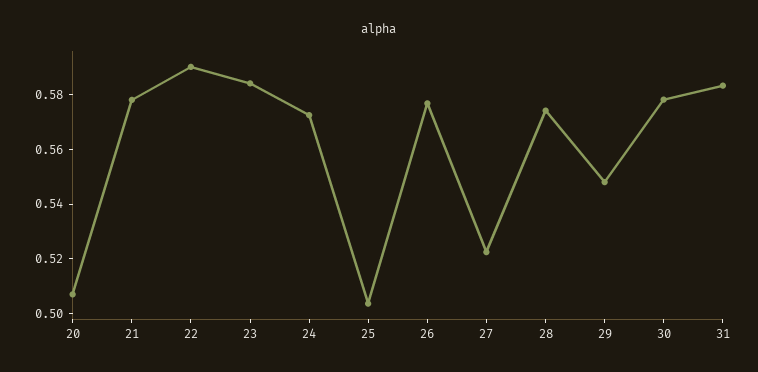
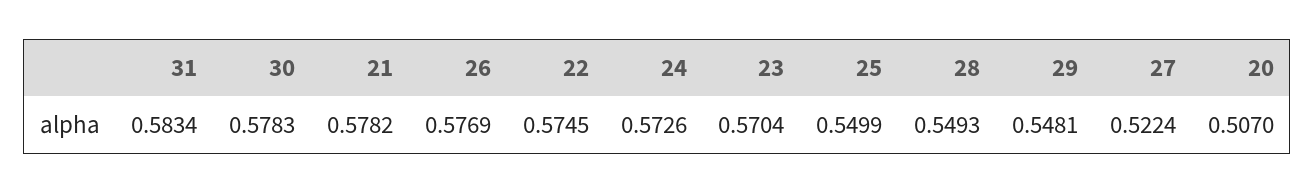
22: 0.59 -> 0.5745
23: 0.585 -> 0.5704
25: 0.505 -> 0.5499
28: 0.575 -> 0.5493

